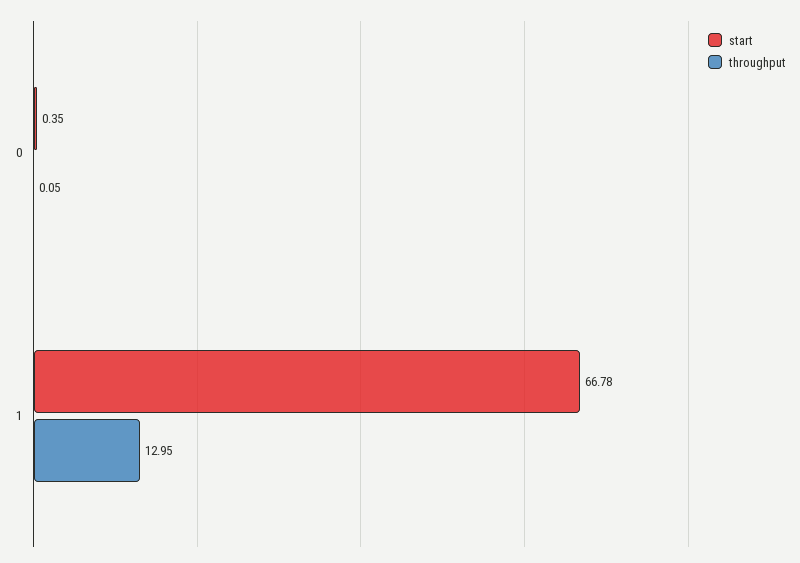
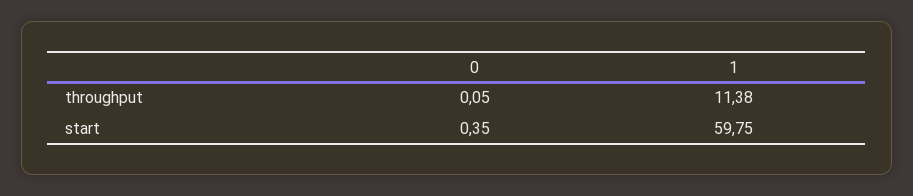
start, 1: 66.78 -> 59.75
throughput, 1: 12.95 -> 11.38

